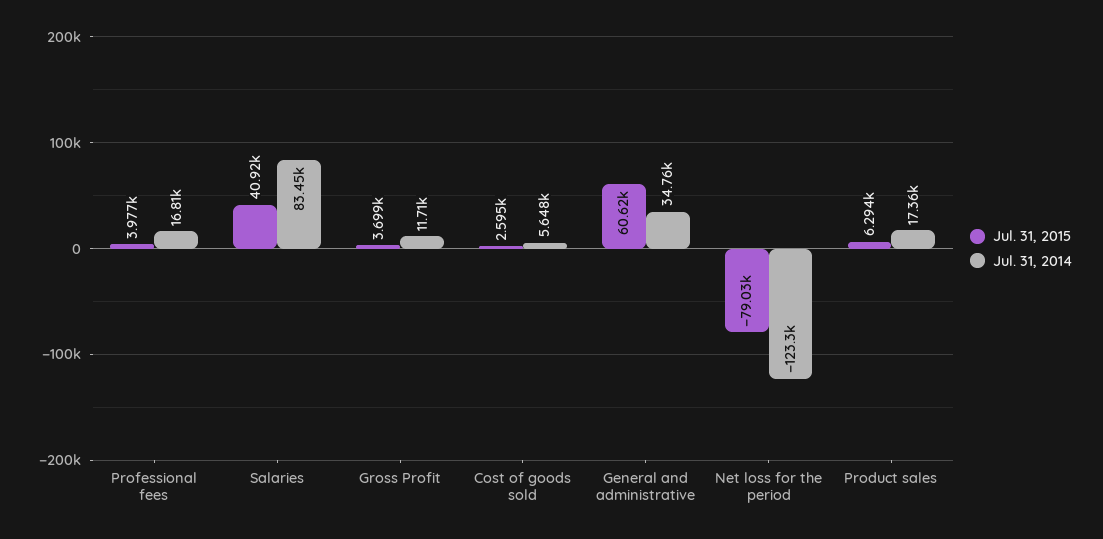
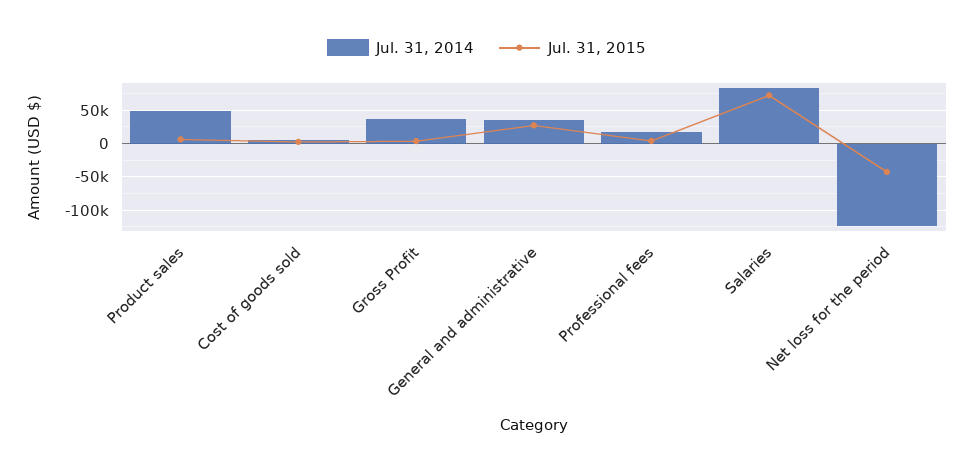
Jul. 31, 2015, Salaries: 40920 -> 70000
Jul. 31, 2014, Gross Profit: 11710 -> 40000
Jul. 31, 2015, General and administrative: 60620 -> 30000
Jul. 31, 2015, Net loss for the period: -79030 -> -40000
Jul. 31, 2014, Product sales: 17360 -> 50000

